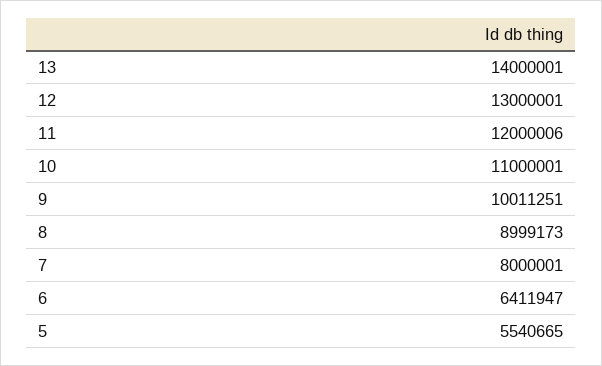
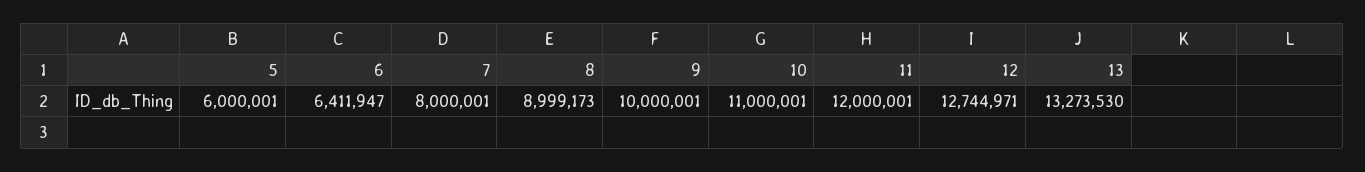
13: 14000001 -> 13273530
12: 13000001 -> 12744971
11: 12000006 -> 12000001
9: 10011251 -> 10000001
5: 5540665 -> 6000001

